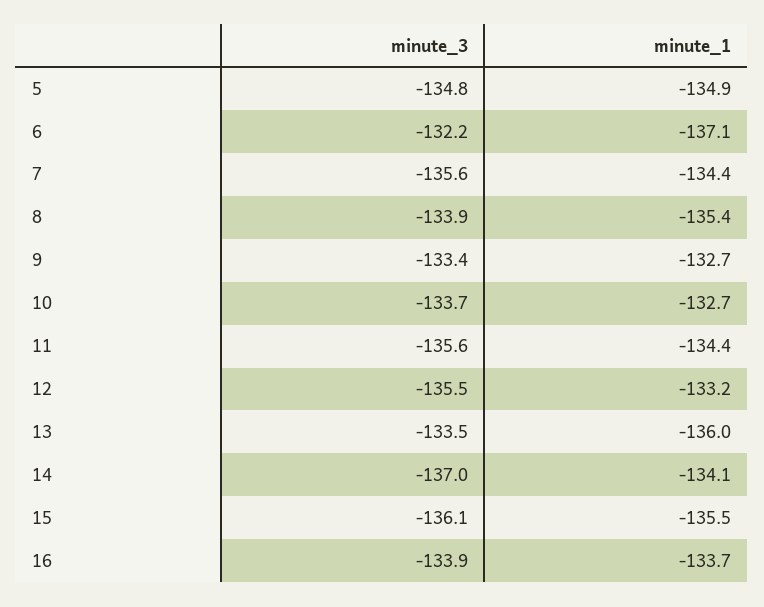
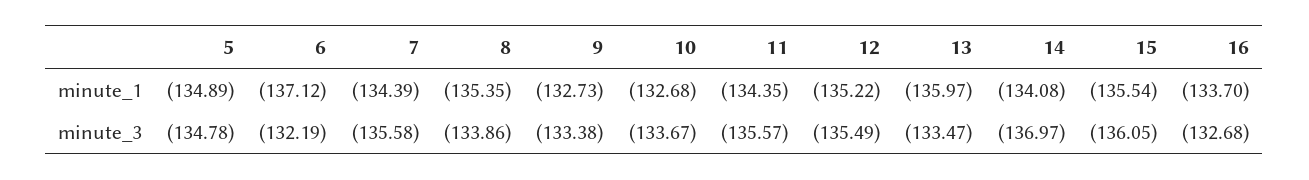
minute_1, 12: -133.2 -> -135.22
minute_3, 16: -133.9 -> -132.68

